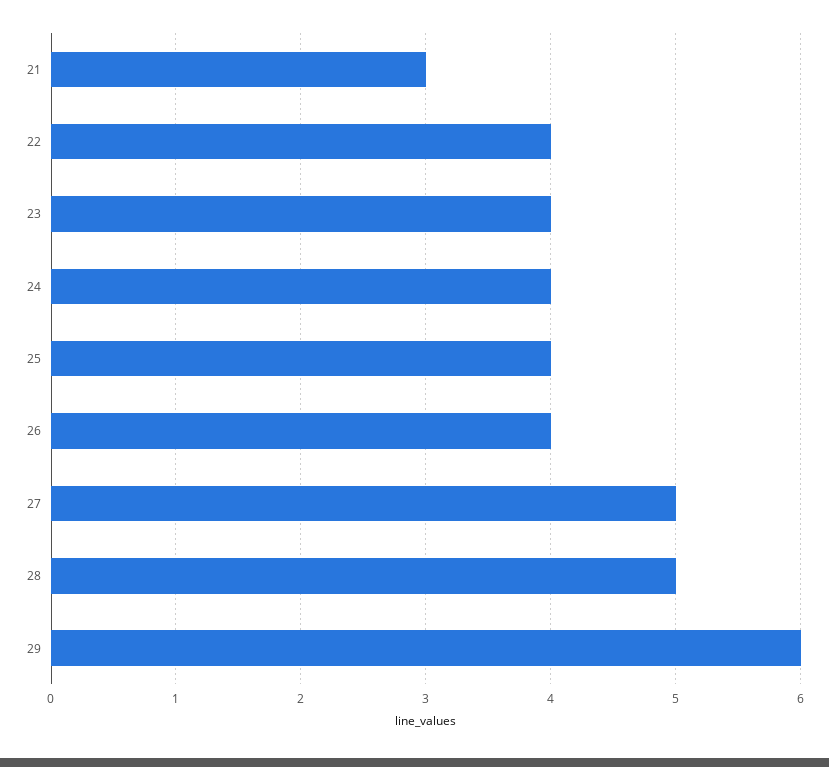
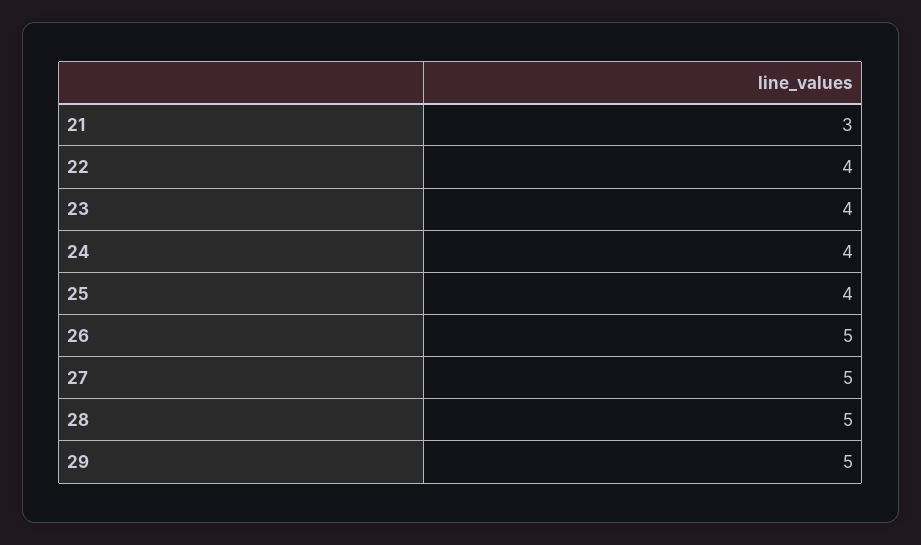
26: 4 -> 5
29: 6 -> 5

